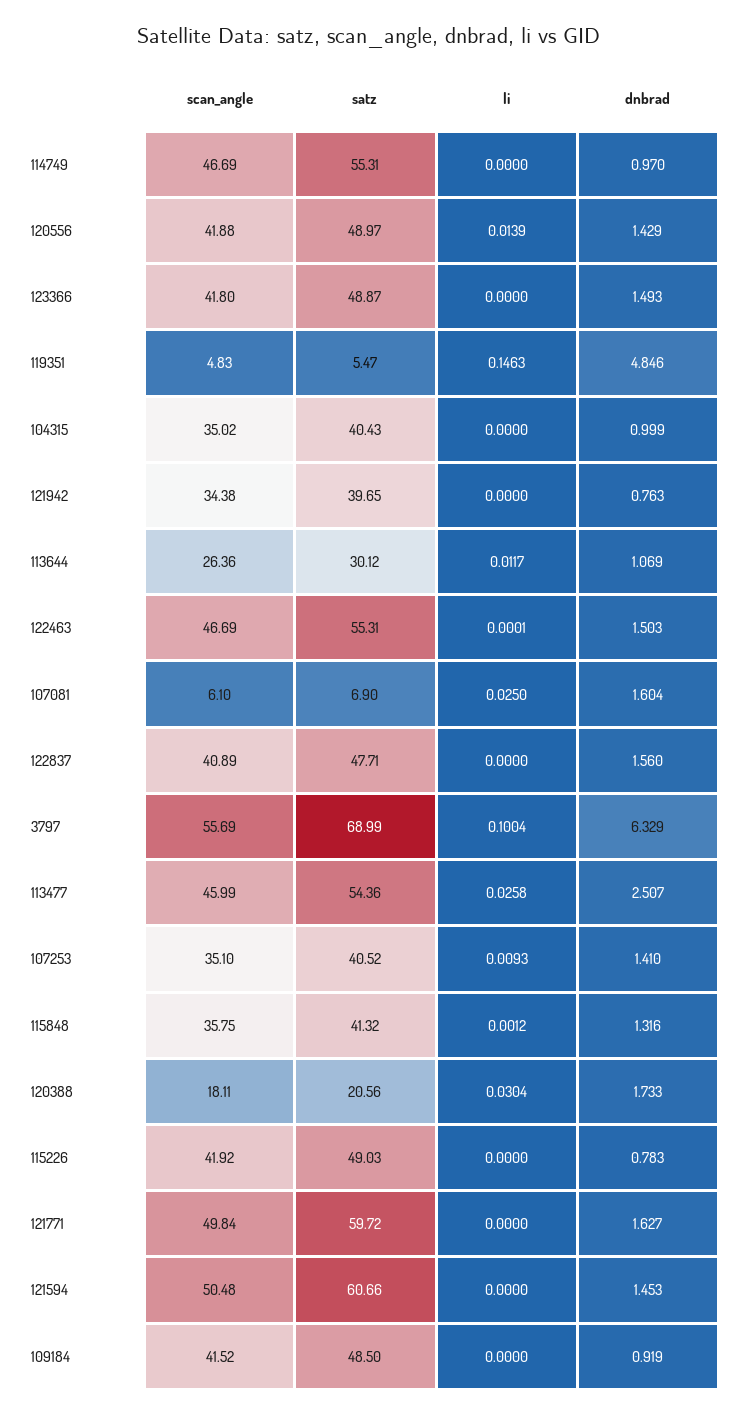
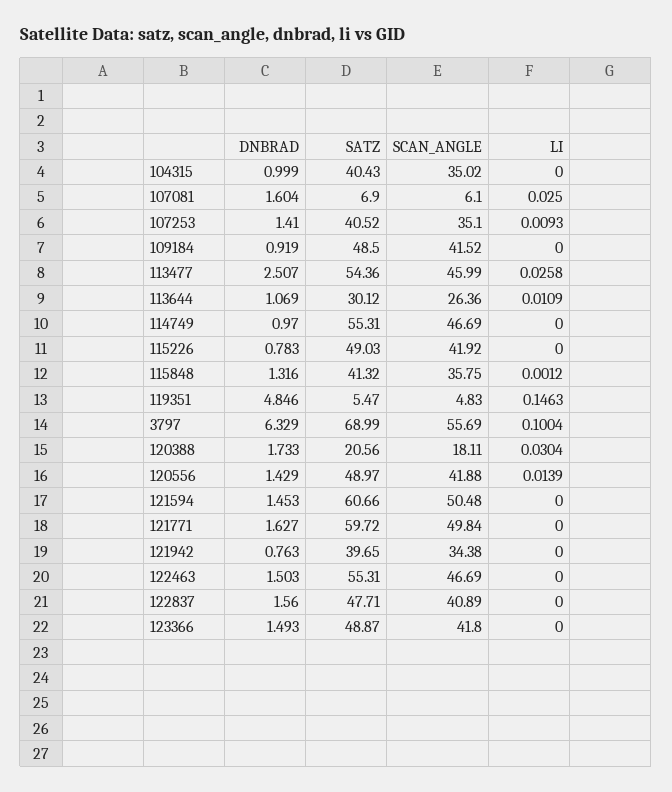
li, 113644: 0.0117 -> 0.0109
li, 122463: 0.0001 -> 0

